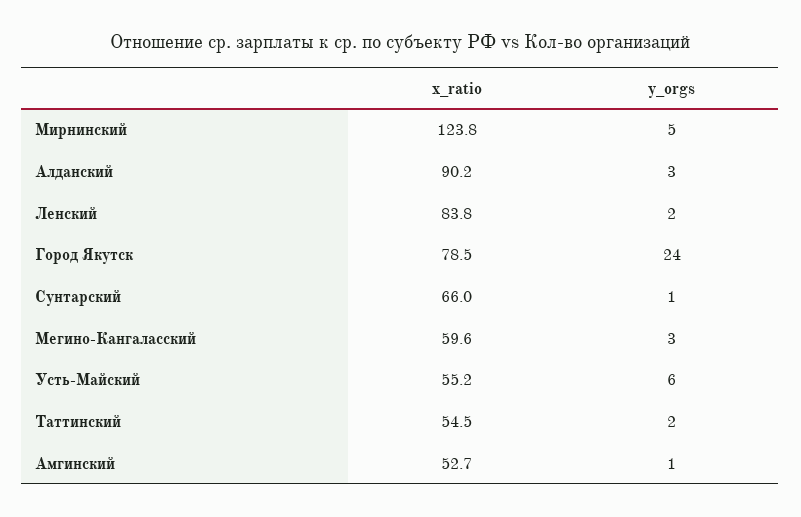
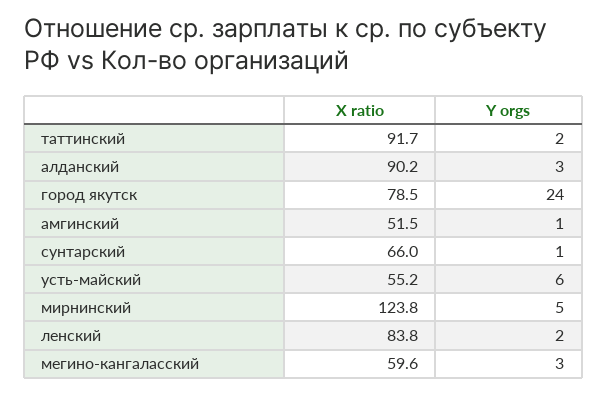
x_ratio, Таттинский: 54.5 -> 91.7
x_ratio, Амгинский: 52.7 -> 51.5

